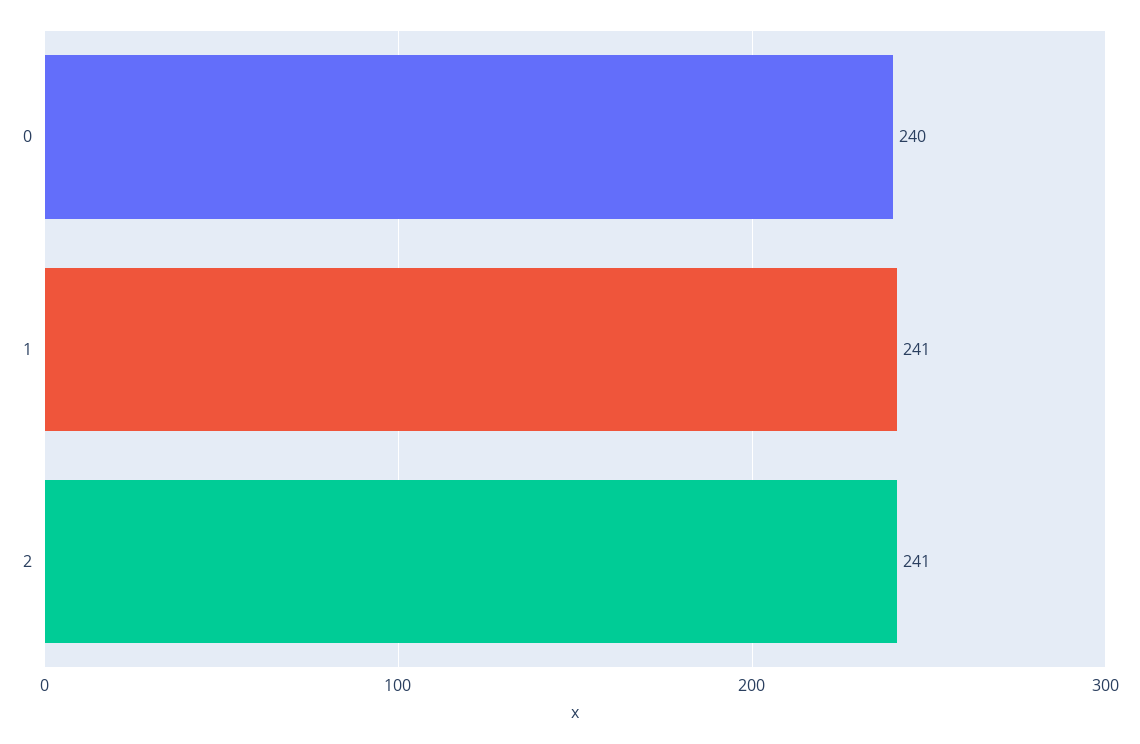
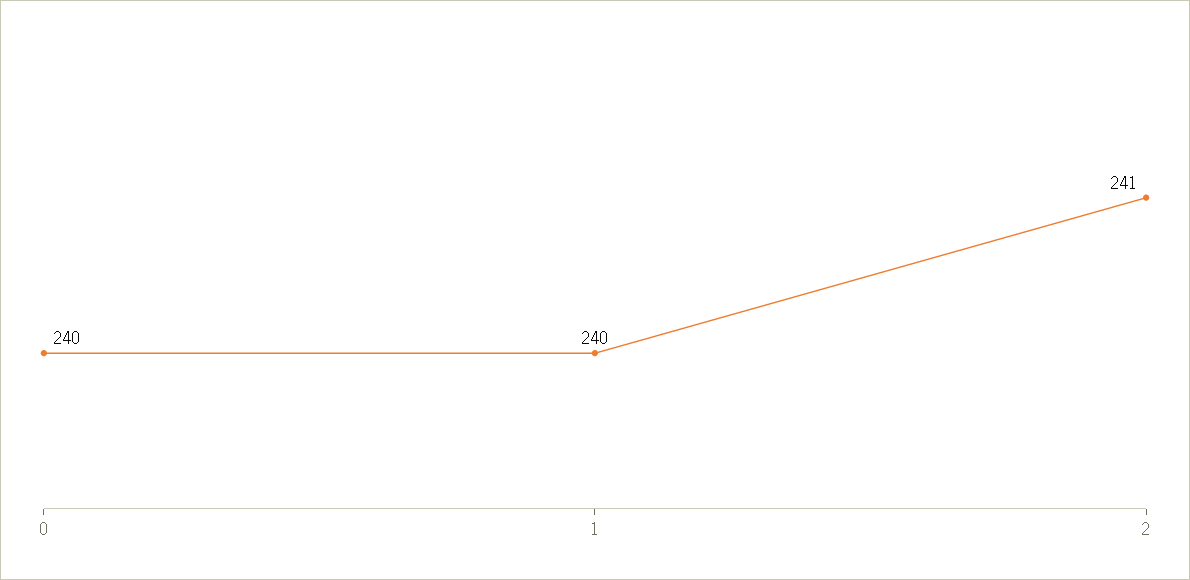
1: 241 -> 240

